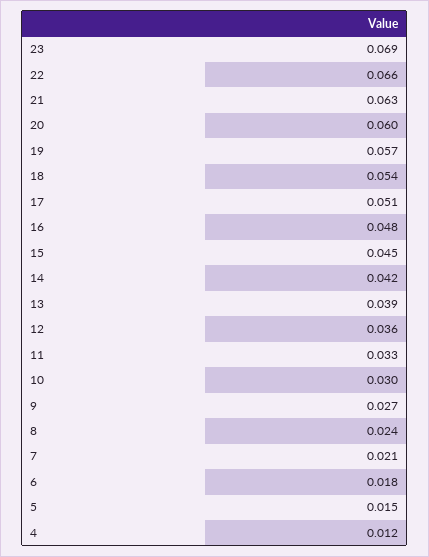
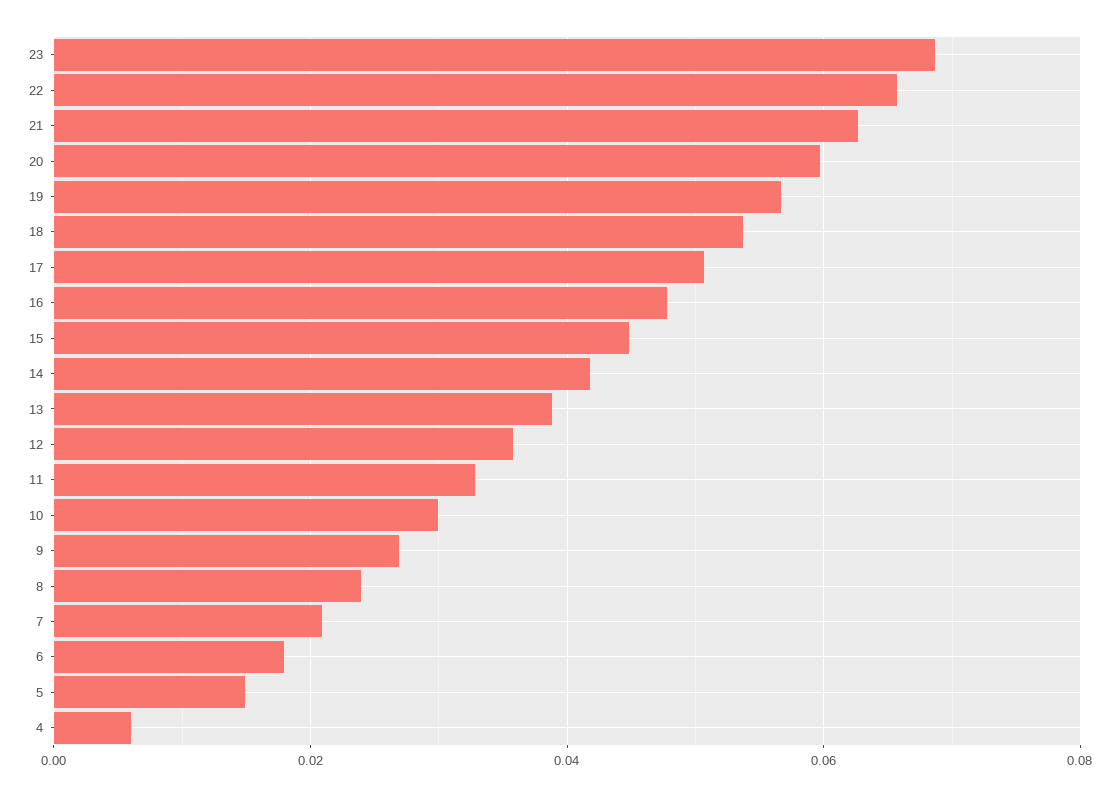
4: 0.012 -> 0.006

